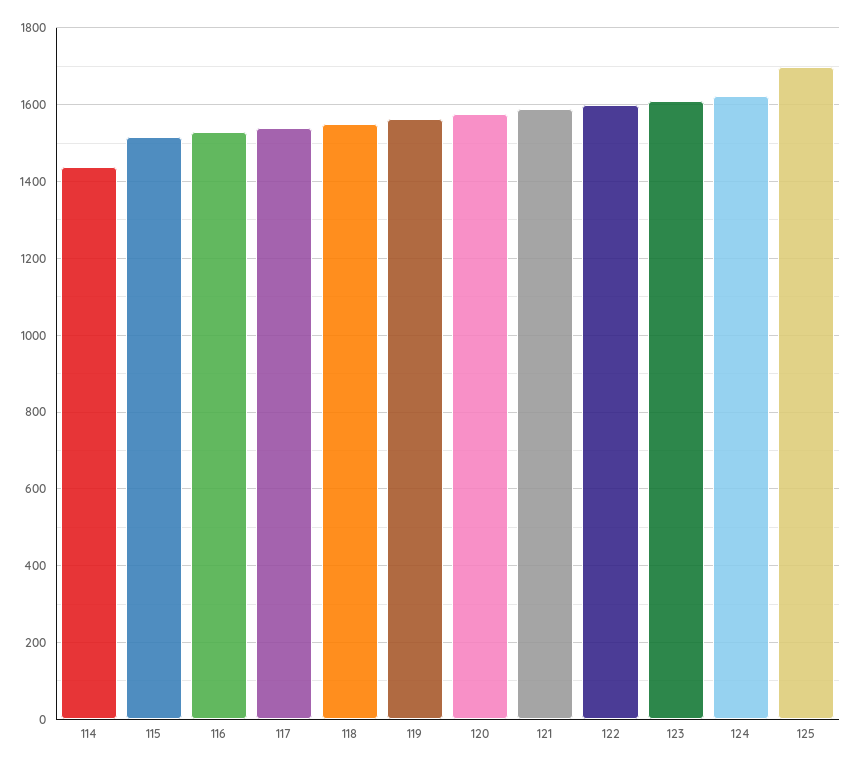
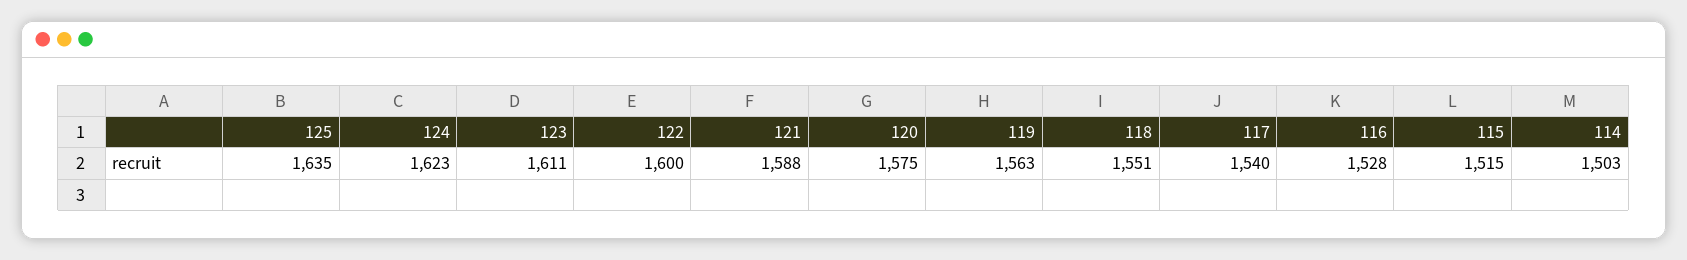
114: 1440 -> 1503
125: 1700 -> 1635

